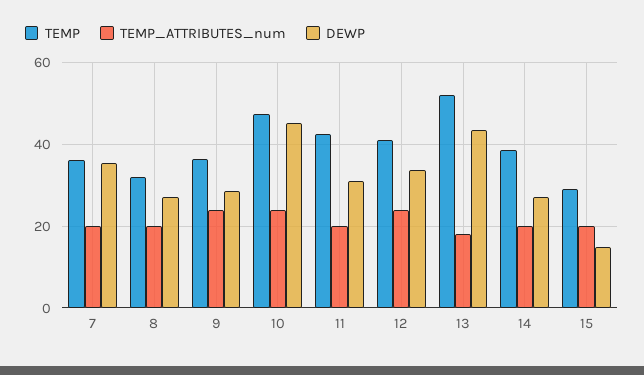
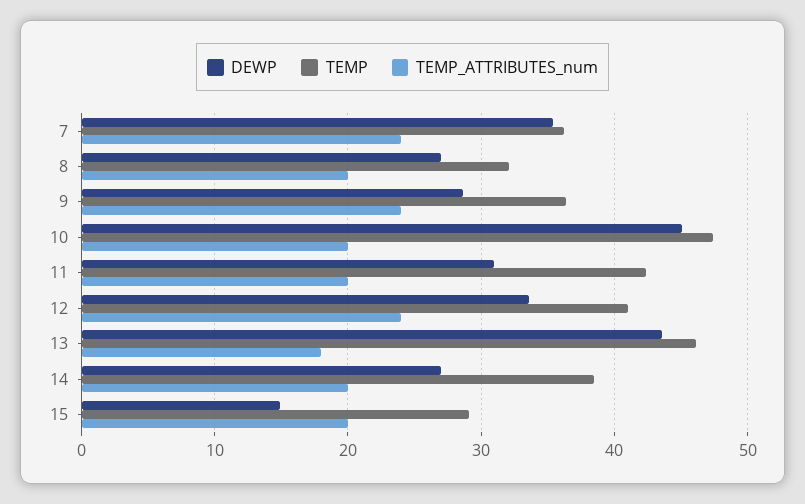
TEMP_ATTRIBUTES_num, 7: 20 -> 24
TEMP_ATTRIBUTES_num, 10: 24 -> 20
TEMP, 13: 52 -> 46

